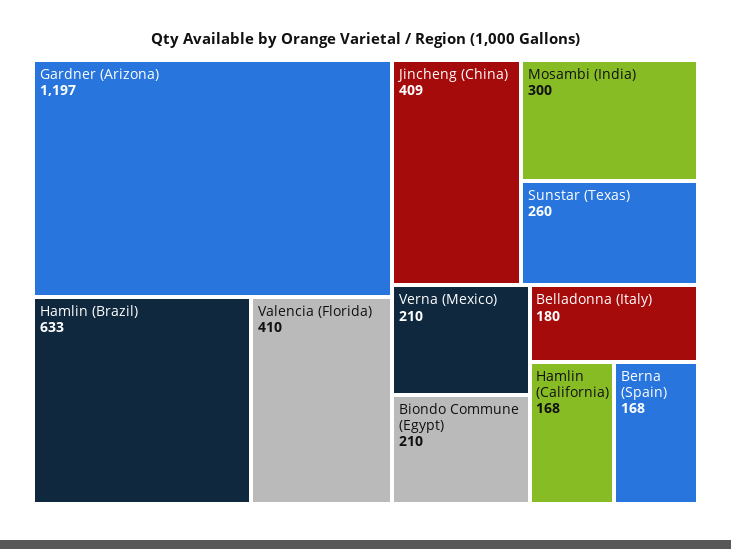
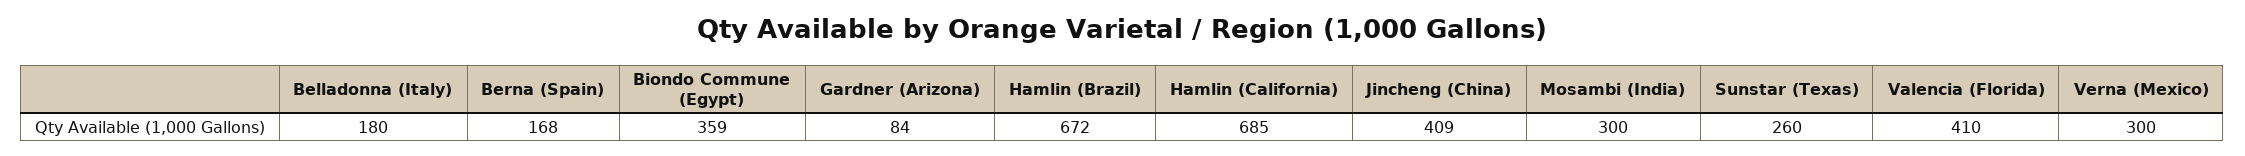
Gardner (Arizona): 1197 -> 84
Hamlin (Brazil): 633 -> 672
Verna (Mexico): 210 -> 300
Biondo Commune (Egypt): 210 -> 359
Hamlin (California): 168 -> 685

